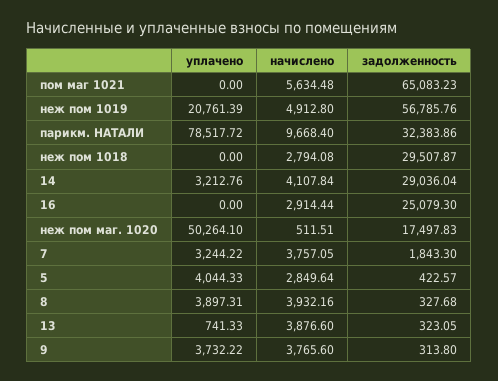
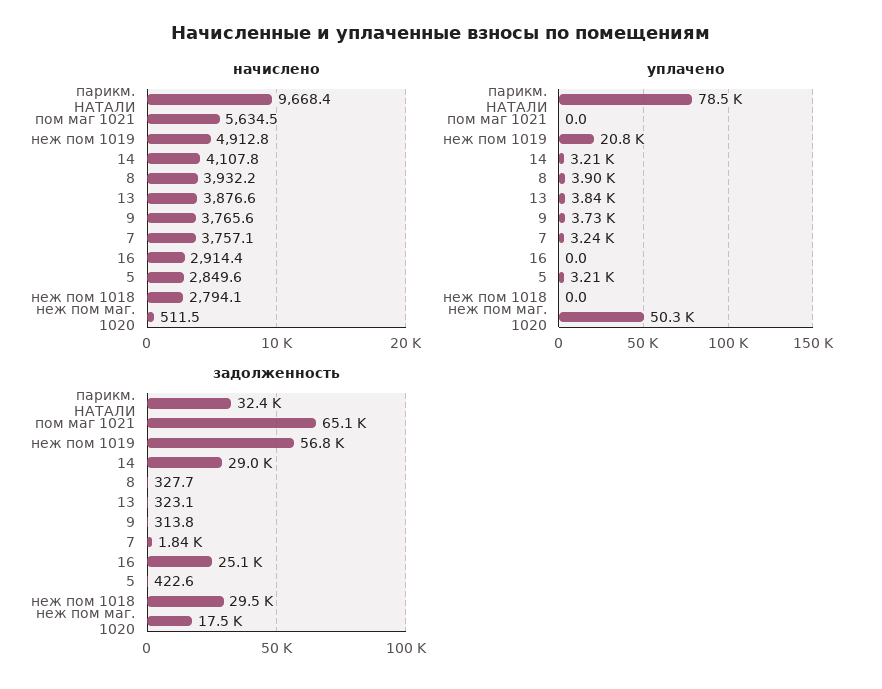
уплачено, 5: 4044.33 -> 3210
уплачено, 13: 741.33 -> 3840

